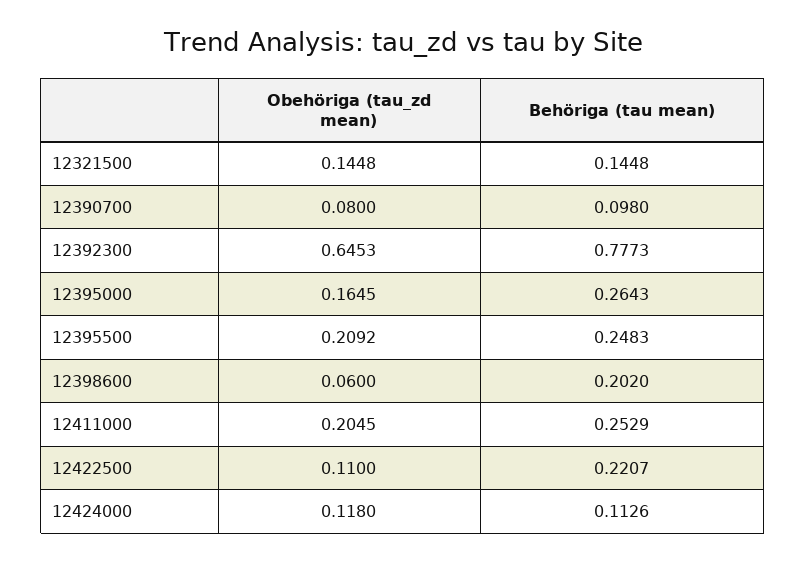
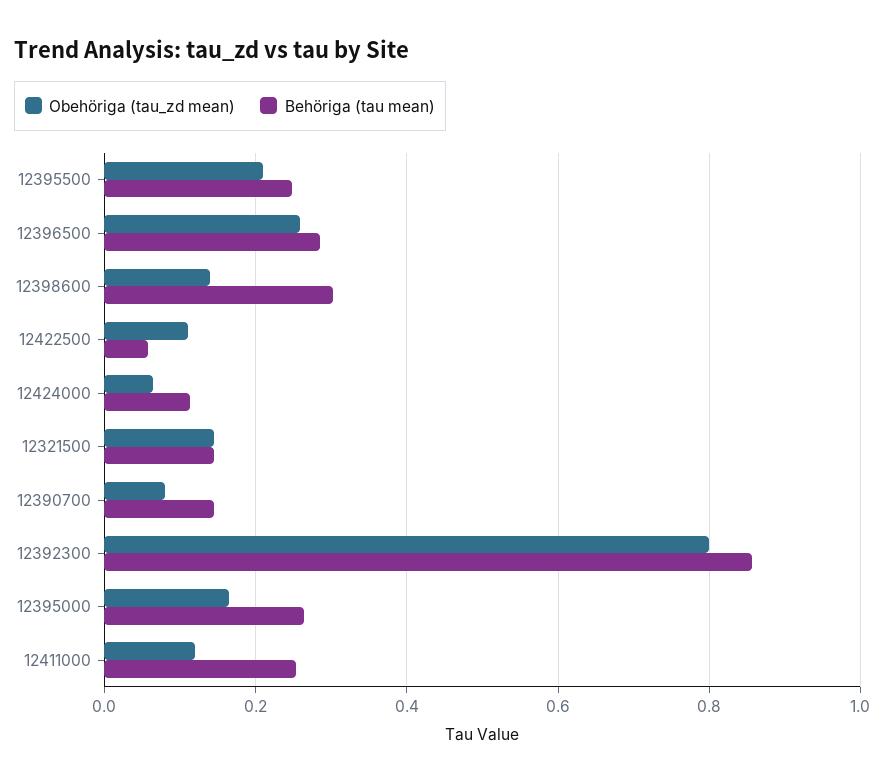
Behöriga (tau mean), 12390700: 0.098 -> 0.14
Obehöriga (tau_zd mean), 12392300: 0.6453 -> 0.8
Behöriga (tau mean), 12392300: 0.7773 -> 0.86
Obehöriga (tau_zd mean), 12398600: 0.06 -> 0.14
Behöriga (tau mean), 12398600: 0.202 -> 0.3
Obehöriga (tau_zd mean), 12411000: 0.2045 -> 0.12
Behöriga (tau mean), 12422500: 0.2207 -> 0.06
Obehöriga (tau_zd mean), 12424000: 0.118 -> 0.06
Obehöriga (tau_zd mean), 12396500: none -> 0.26
Behöriga (tau mean), 12396500: none -> 0.28

